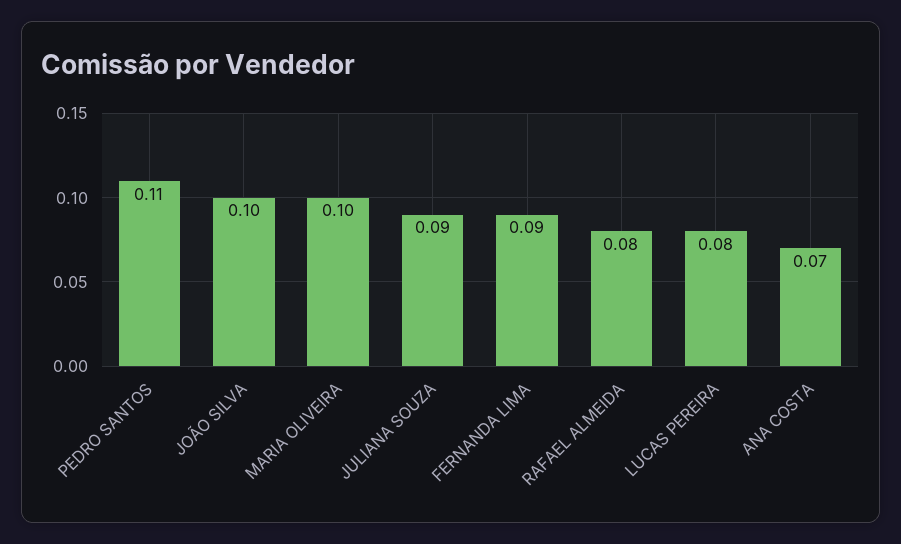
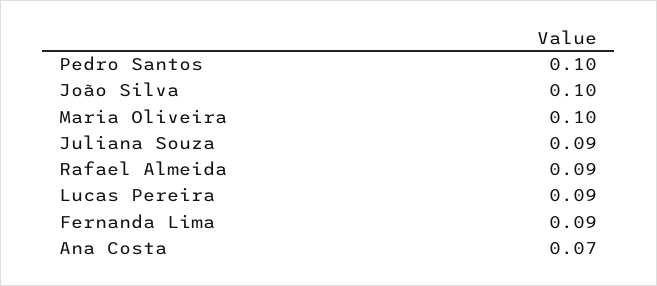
PEDRO SANTOS: 0.11 -> 0.1
RAFAEL ALMEIDA: 0.08 -> 0.09
LUCAS PEREIRA: 0.08 -> 0.09

